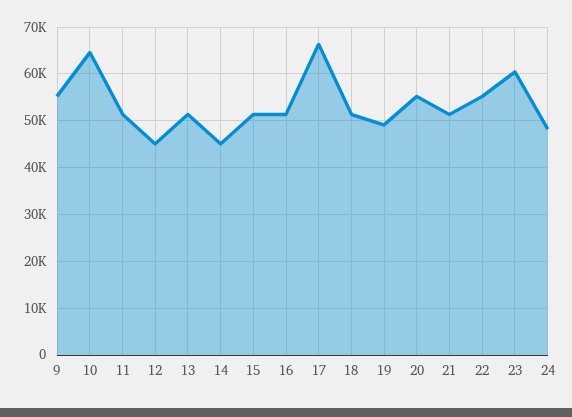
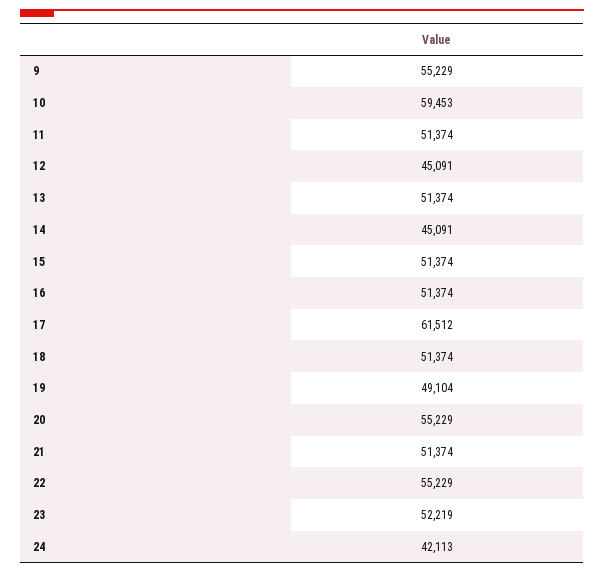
10: 64000 -> 59453
17: 66000 -> 61512
23: 60000 -> 52219
24: 48000 -> 42113

